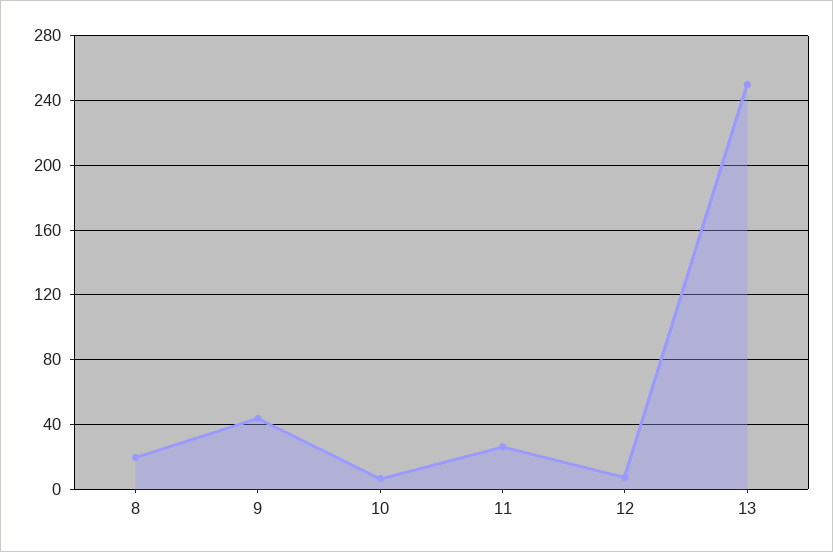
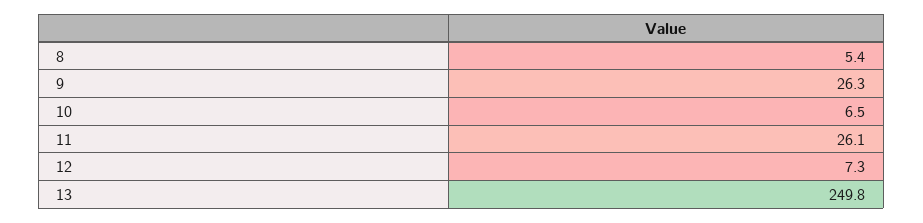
8: 20 -> 5.4
9: 45 -> 26.3

